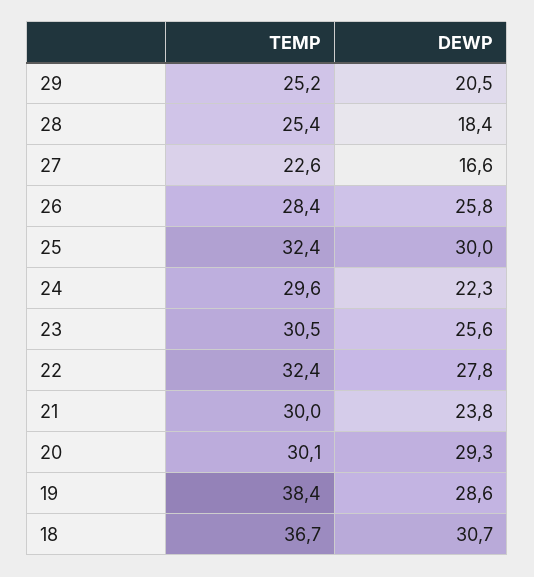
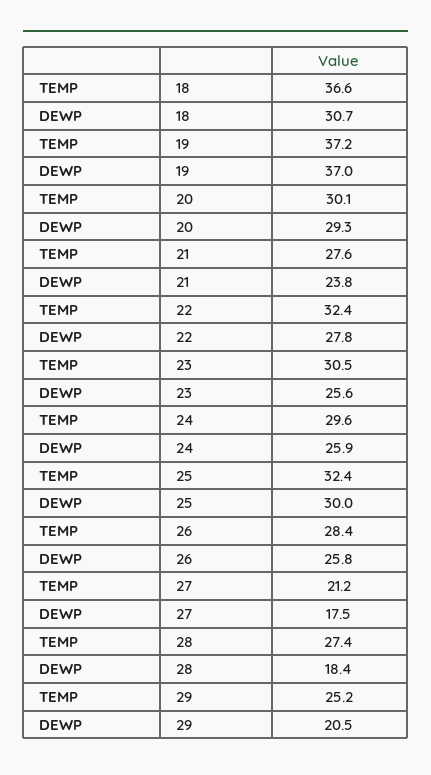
TEMP, 28: 25.4 -> 27.4
TEMP, 27: 22.6 -> 21.2
DEWP, 27: 16.6 -> 17.5
DEWP, 24: 22.3 -> 25.9
TEMP, 21: 30 -> 27.6
TEMP, 19: 38.4 -> 37.2
DEWP, 19: 28.6 -> 37
TEMP, 18: 36.7 -> 36.6

